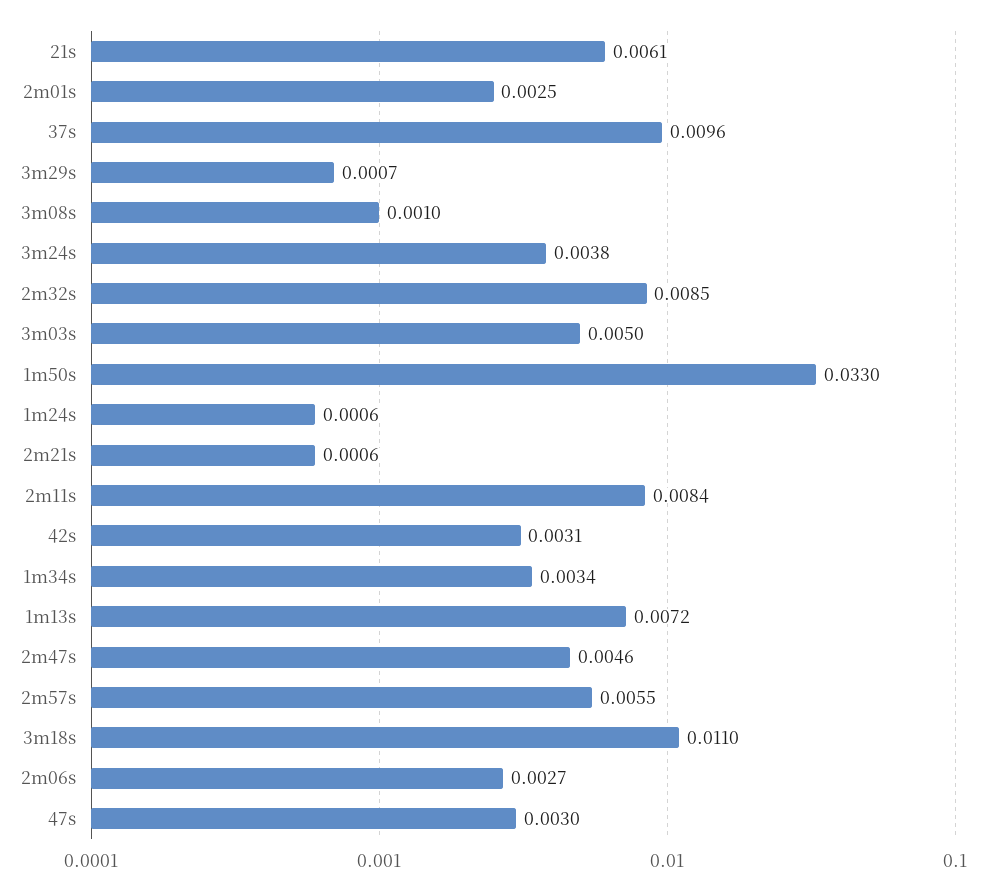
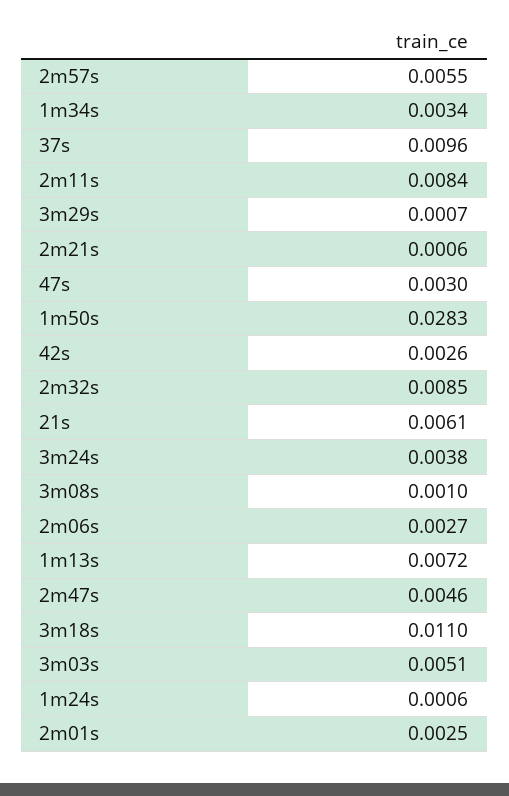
3m03s: 0.005 -> 0.0051
1m50s: 0.033 -> 0.0283
42s: 0.0031 -> 0.0026

